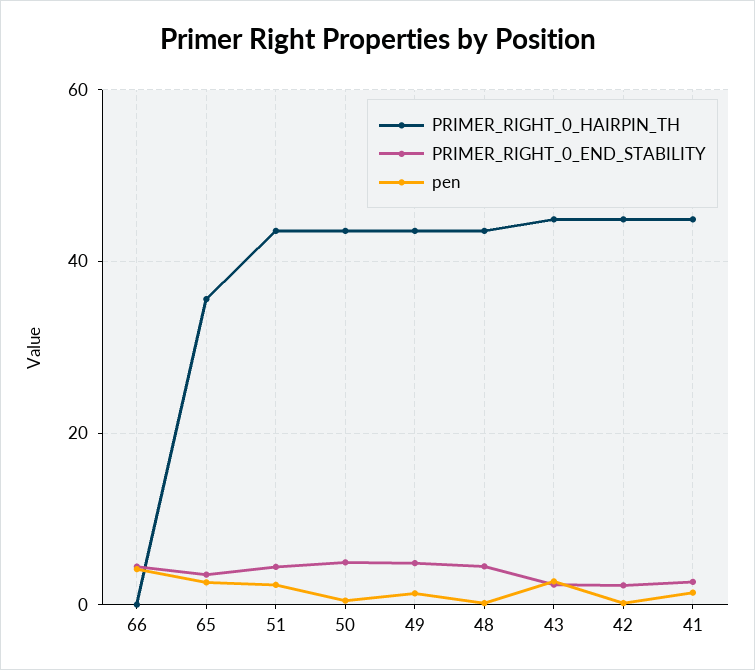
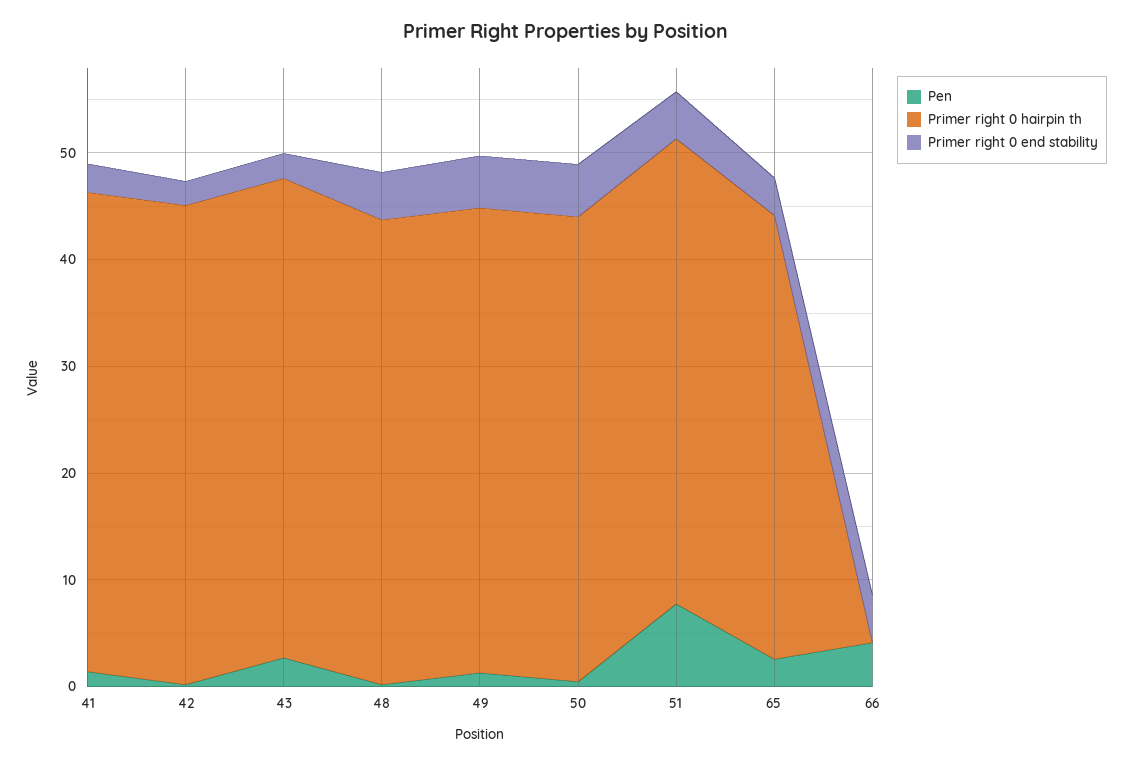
PRIMER_RIGHT_0_HAIRPIN_TH, 65: 36 -> 42
pen, 51: 2 -> 8

